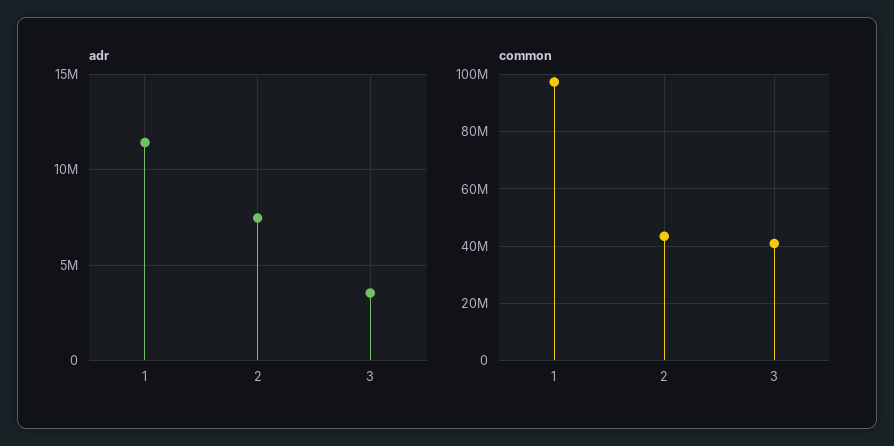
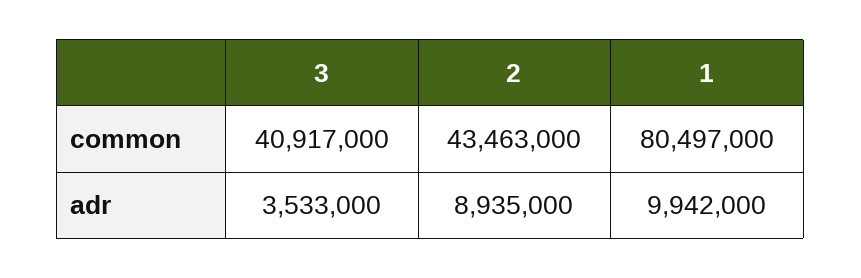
adr, 1: 11500000 -> 9942000
adr, 2: 7500000 -> 8935000
common, 1: 97500000 -> 80497000

